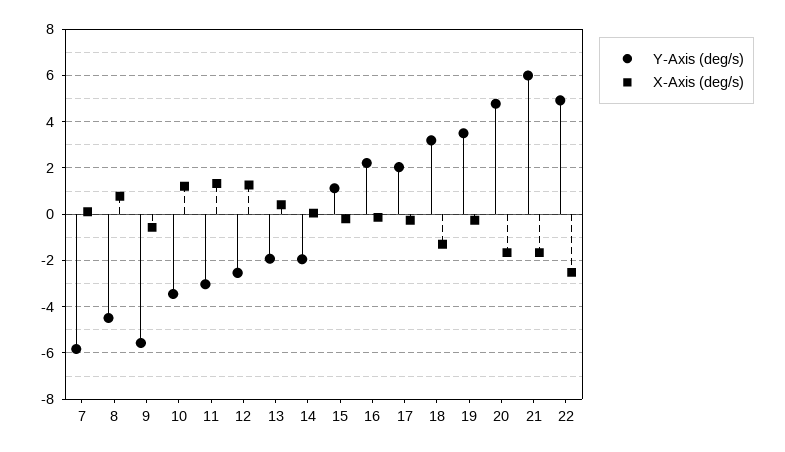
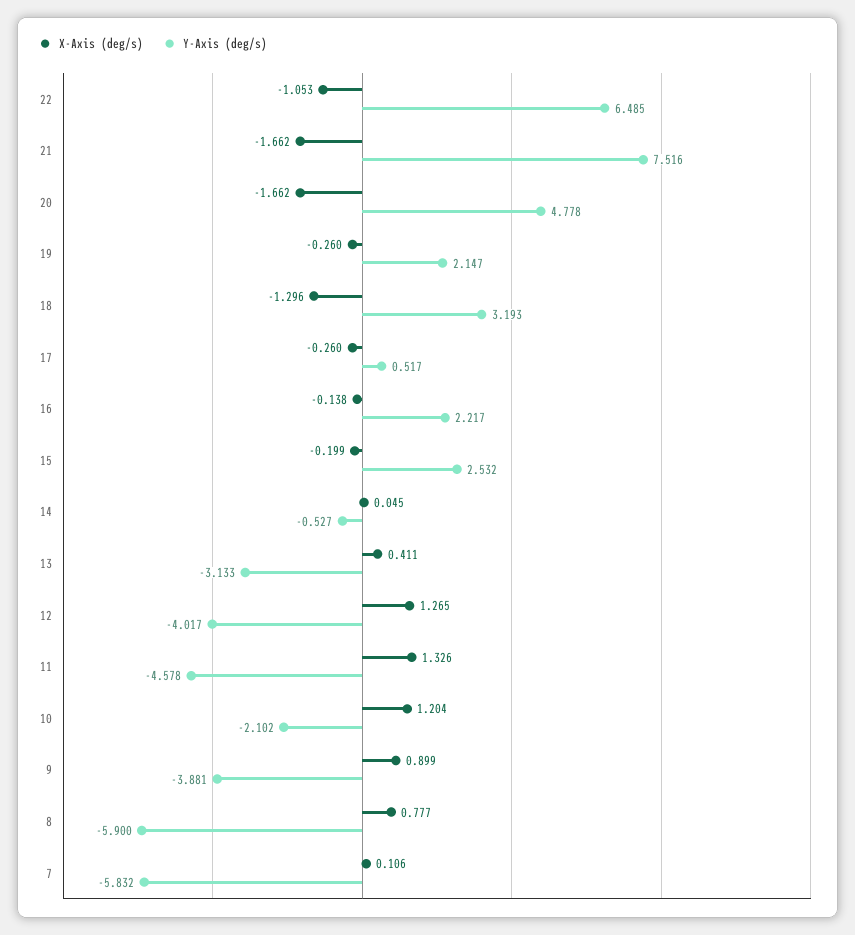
Y-Axis (deg/s), 8: -4.5 -> -5.9
Y-Axis (deg/s), 9: -5.5 -> -3.881
X-Axis (deg/s), 9: -0.5 -> 0.899
Y-Axis (deg/s), 10: -3.5 -> -2.102
Y-Axis (deg/s), 11: -3 -> -4.578
Y-Axis (deg/s), 12: -2.5 -> -4.017
Y-Axis (deg/s), 13: -2 -> -3.133
Y-Axis (deg/s), 14: -2 -> -0.527
Y-Axis (deg/s), 15: 1 -> 2.532
Y-Axis (deg/s), 17: 2 -> 0.517
Y-Axis (deg/s), 19: 3.5 -> 2.147
Y-Axis (deg/s), 21: 6 -> 7.516
Y-Axis (deg/s), 22: 5 -> 6.485
X-Axis (deg/s), 22: -2.5 -> -1.053

